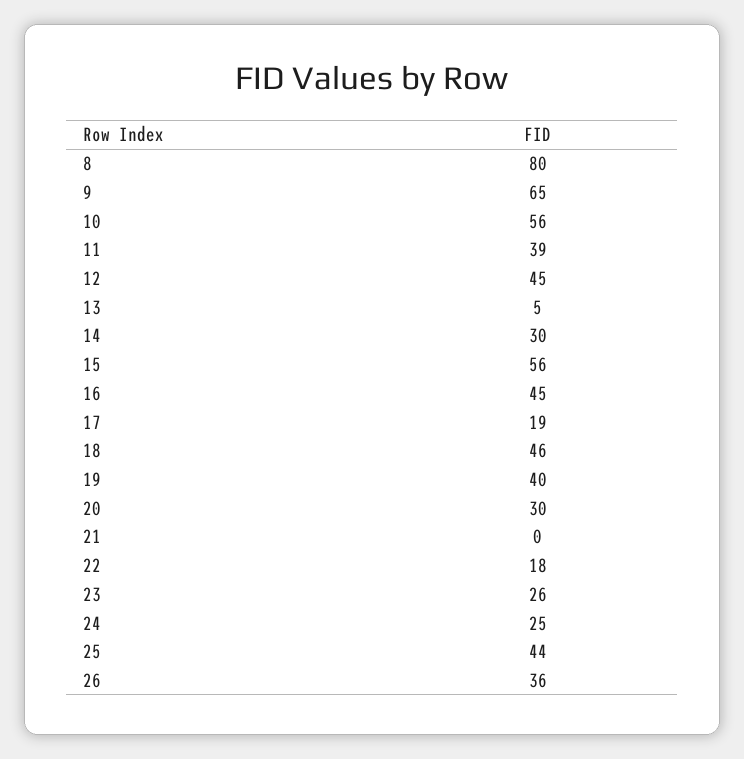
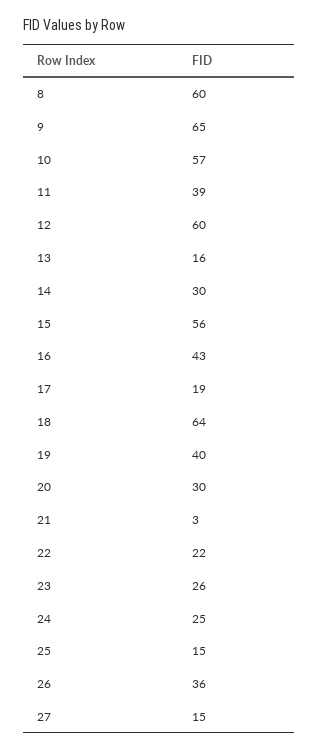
8: 80 -> 60
10: 56 -> 57
12: 45 -> 60
13: 5 -> 16
16: 45 -> 43
18: 46 -> 64
21: 0 -> 3
22: 18 -> 22
25: 44 -> 15
27: none -> 15

